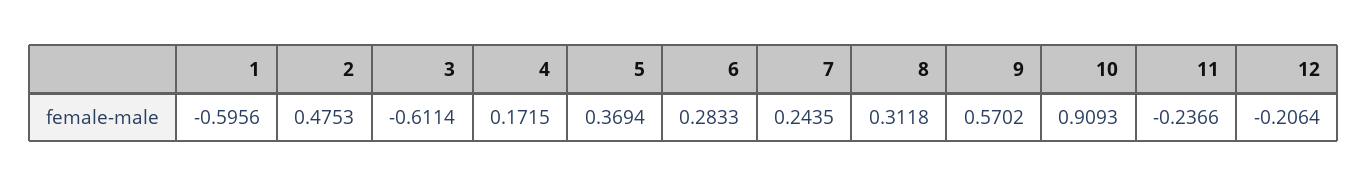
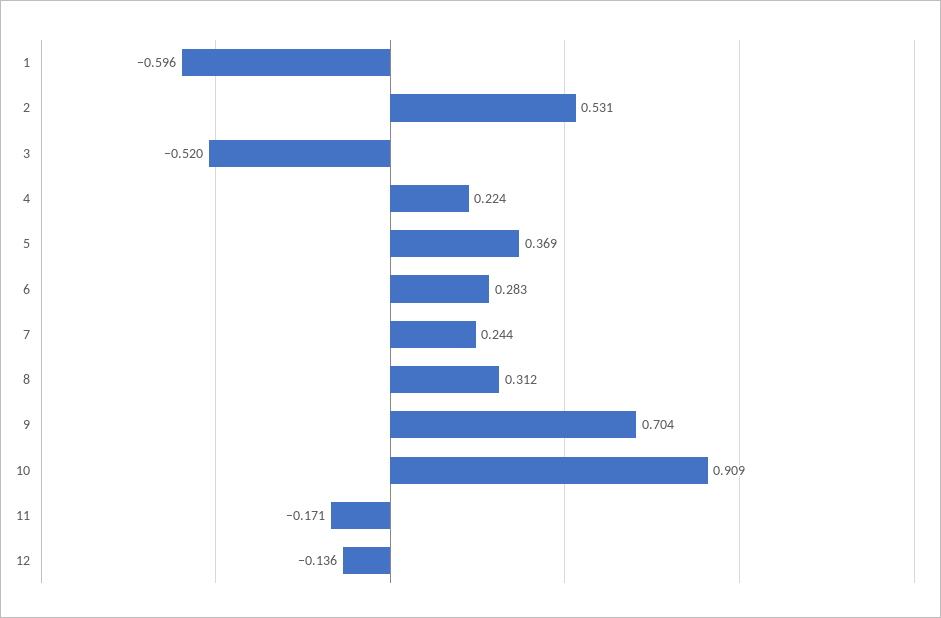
2: 0.4753 -> 0.531
3: -0.6114 -> -0.52
4: 0.1715 -> 0.224
9: 0.5702 -> 0.704
11: -0.2366 -> -0.171
12: -0.2064 -> -0.136

